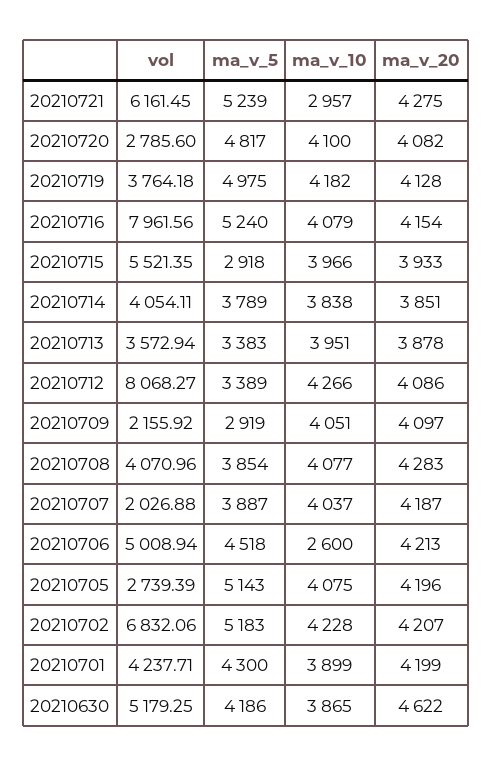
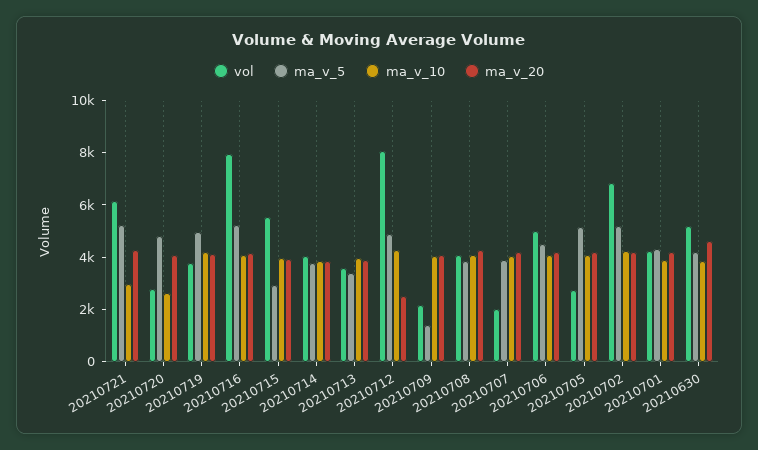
ma_v_10, 20210720: 4100 -> 2500
ma_v_5, 20210712: 3389 -> 5000
ma_v_20, 20210712: 4086 -> 2500
ma_v_5, 20210709: 2919 -> 1500
ma_v_10, 20210706: 2600 -> 4000

